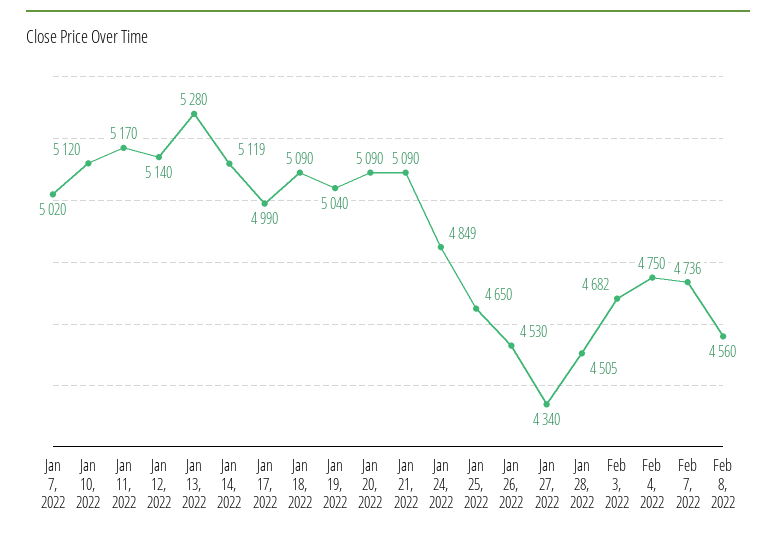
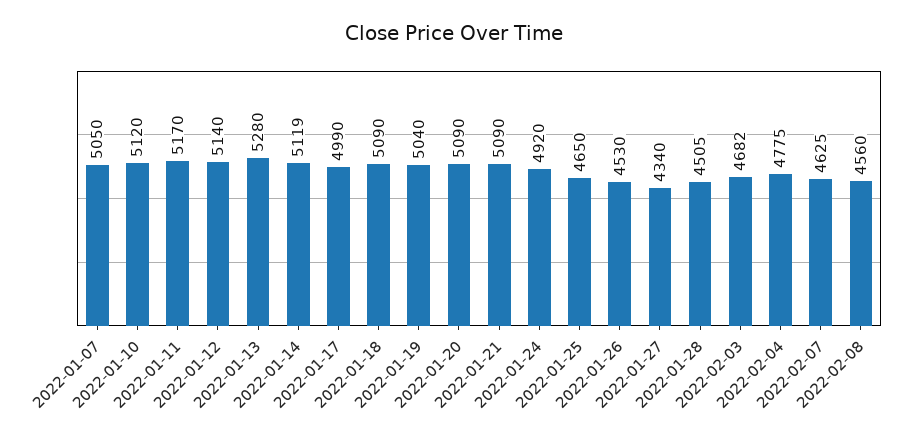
Jan 7, 2022: 5020 -> 5050
Jan 24, 2022: 4849 -> 4920
Feb 4, 2022: 4750 -> 4775
Feb 7, 2022: 4736 -> 4625

